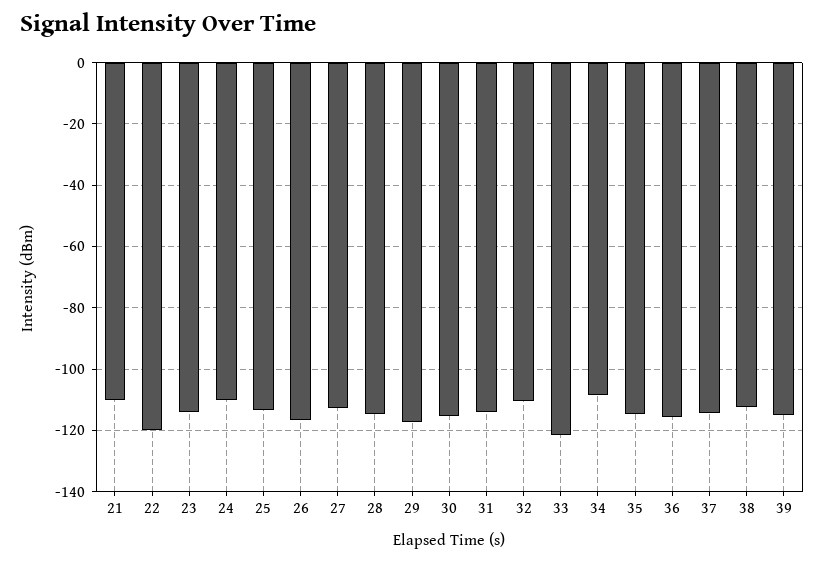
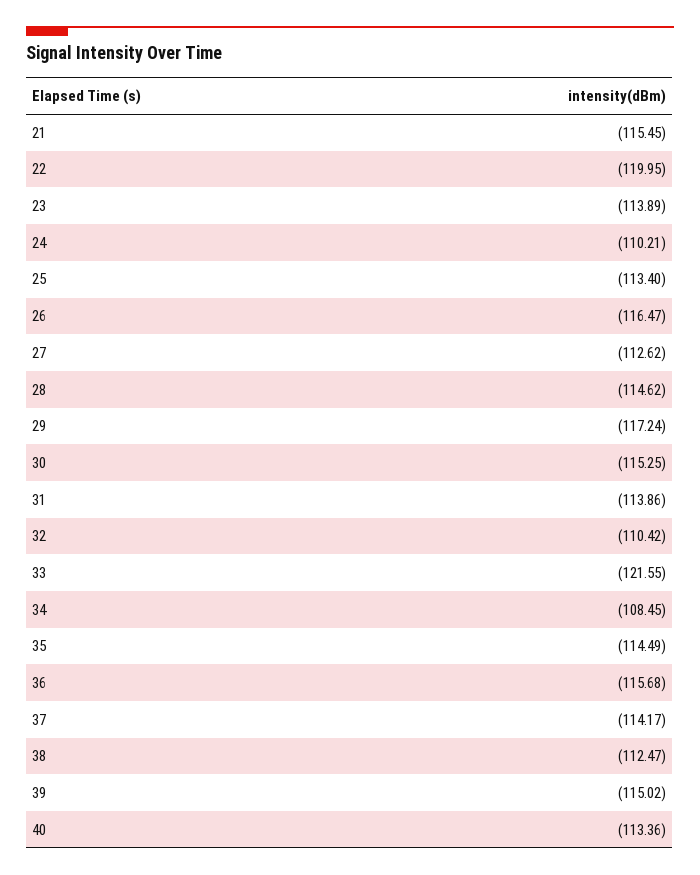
21: -110 -> -115.45
40: none -> -113.36

